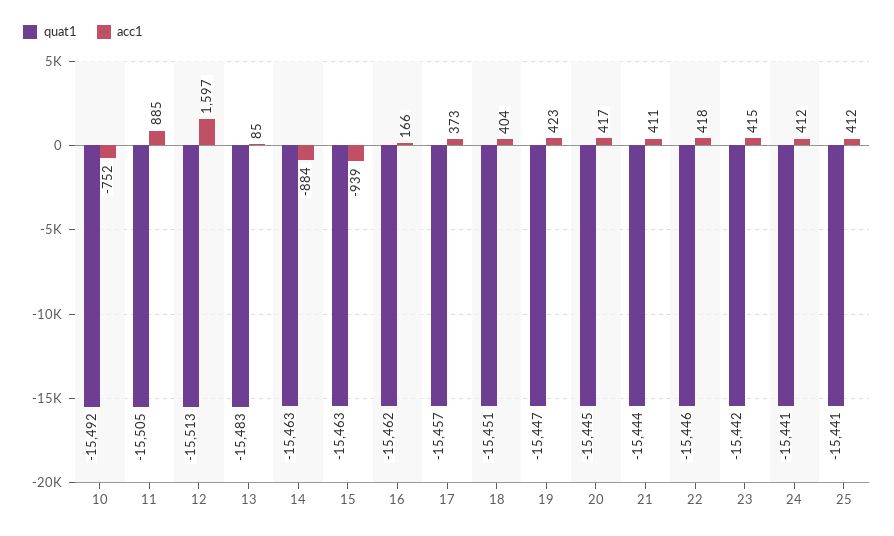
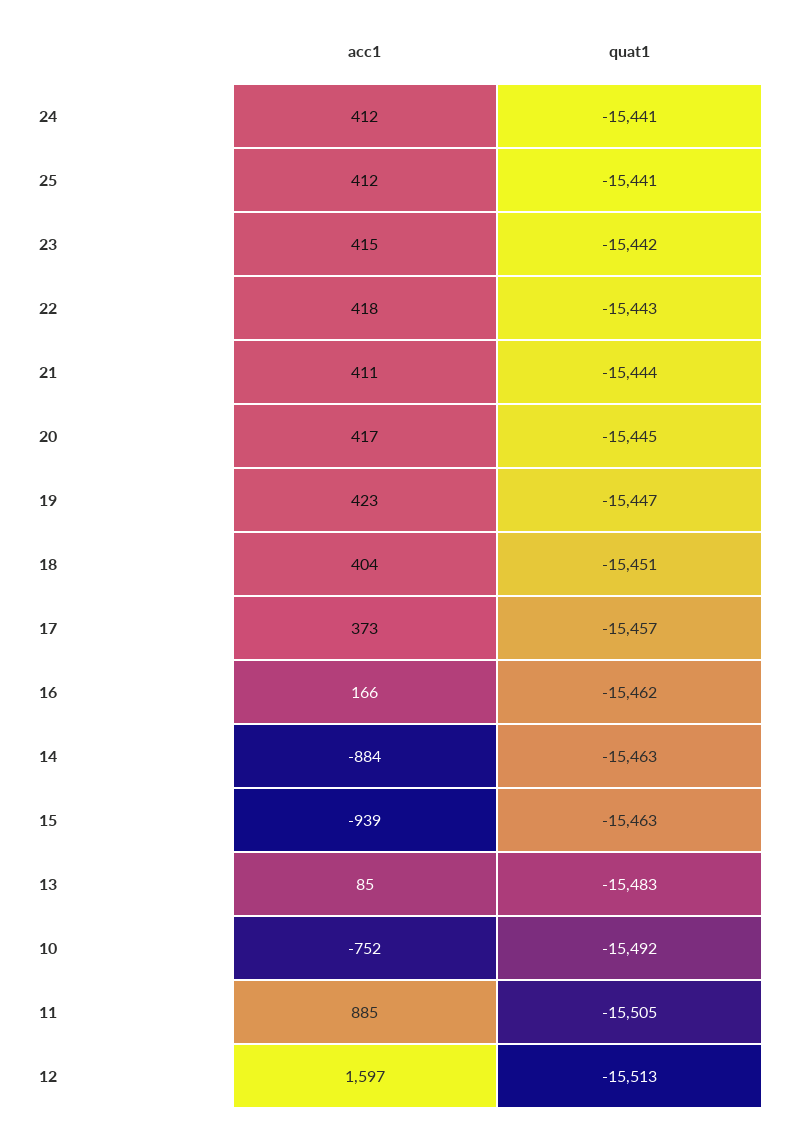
quat1, 22: -15446 -> -15443

